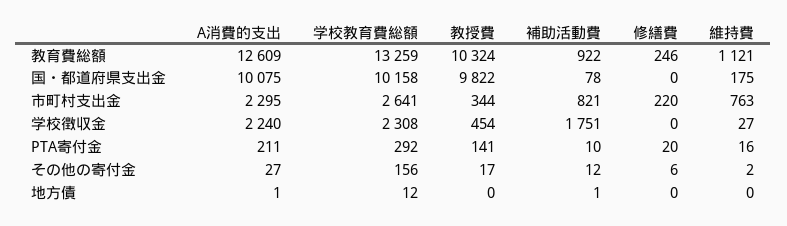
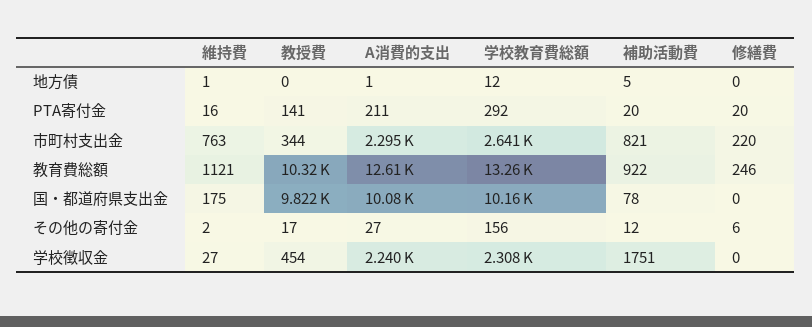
補助活動費, PTA寄付金: 10 -> 20
補助活動費, 地方債: 1 -> 5
維持費, 地方債: 0 -> 1

